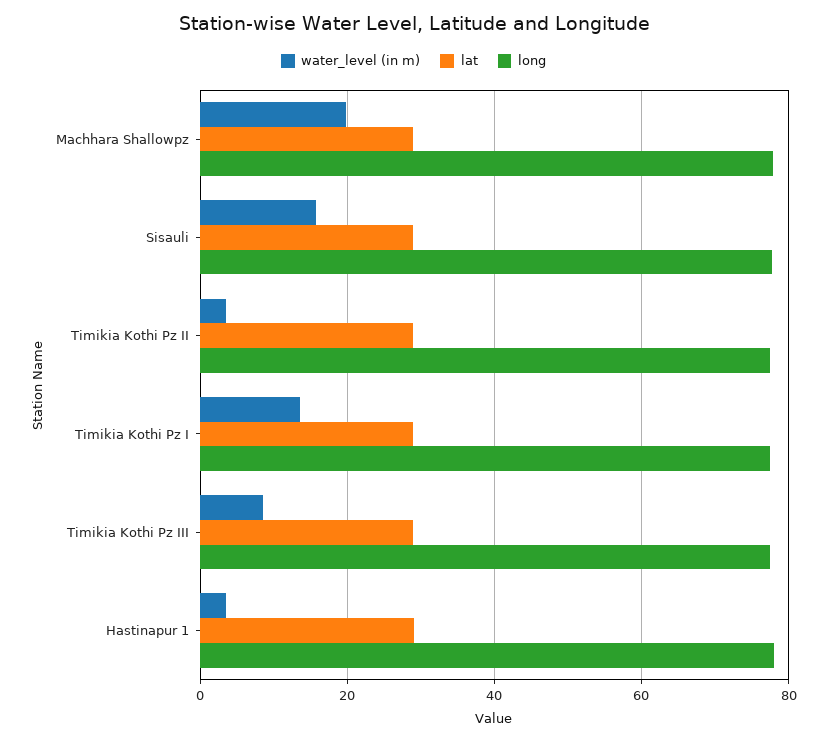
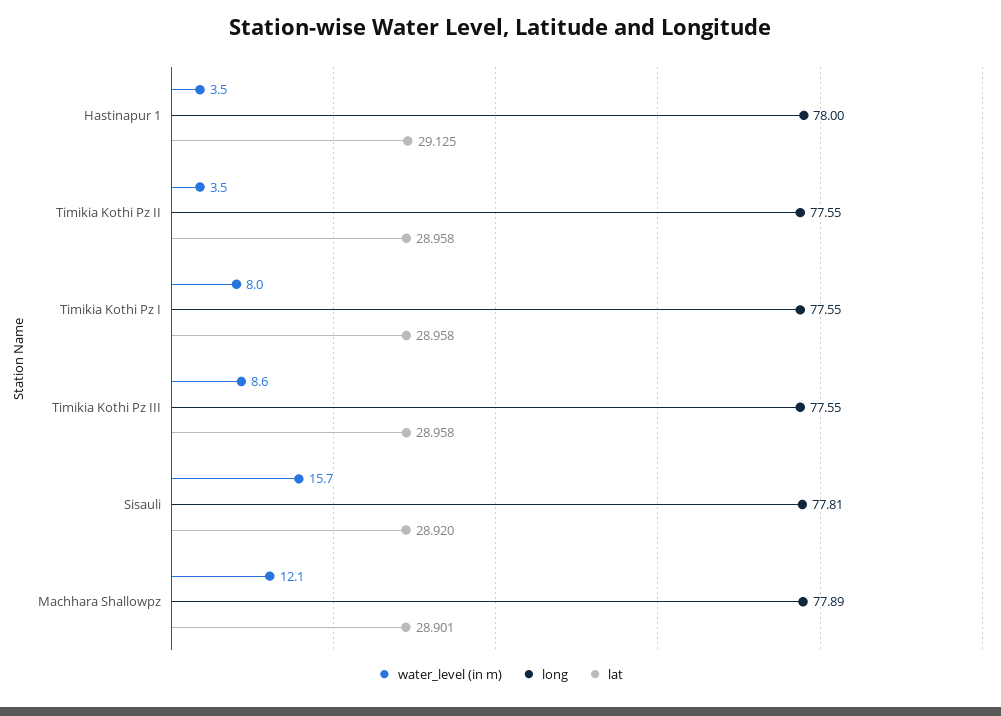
water_level (in m), Machhara Shallowpz: 20 -> 12.1
water_level (in m), Timikia Kothi Pz I: 14 -> 8

